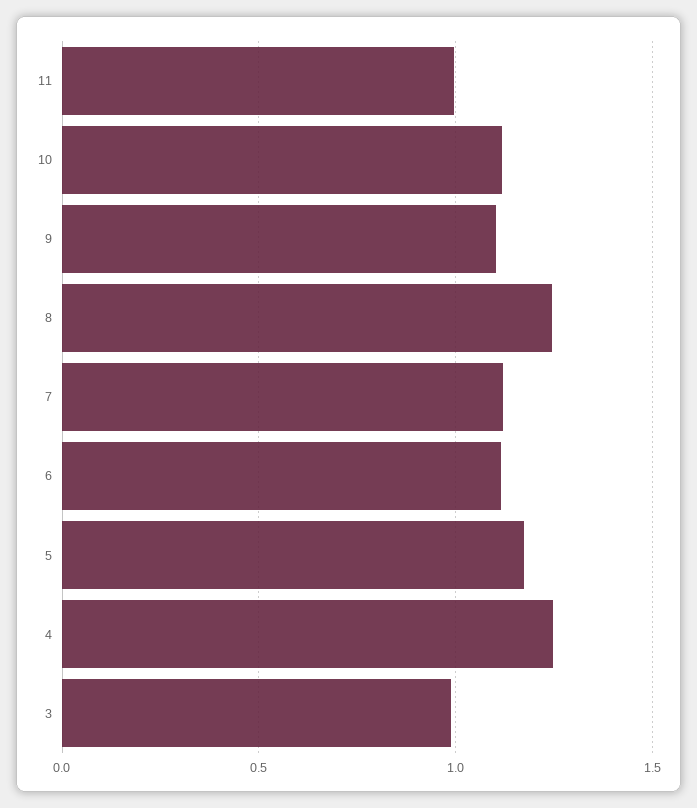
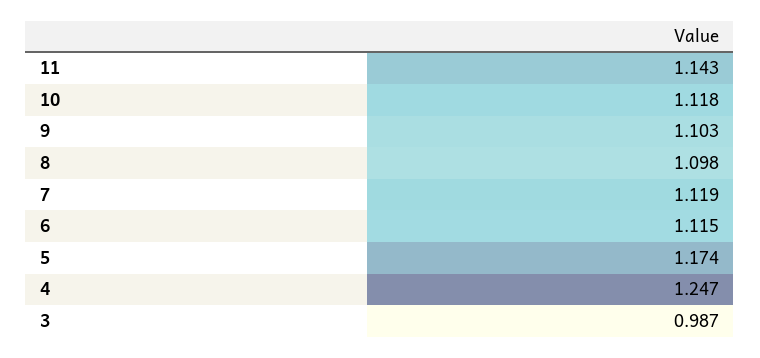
11: 1 -> 1.143
8: 1.25 -> 1.098

